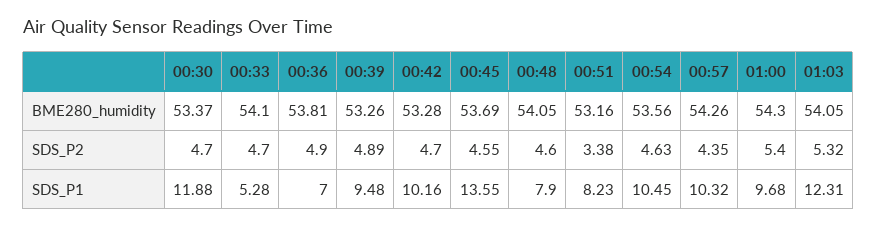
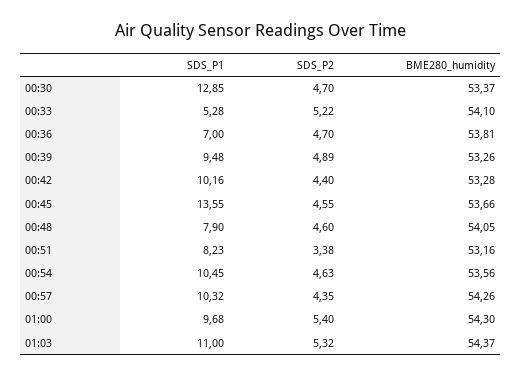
00:45, BME280_humidity: 53.69 -> 53.66
01:03, BME280_humidity: 54.05 -> 54.37
00:33, SDS_P2: 4.7 -> 5.22
00:36, SDS_P2: 4.9 -> 4.7
00:42, SDS_P2: 4.7 -> 4.4
00:30, SDS_P1: 11.88 -> 12.85
01:03, SDS_P1: 12.31 -> 11

